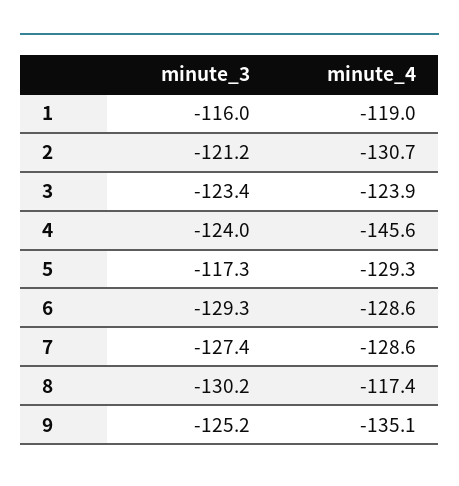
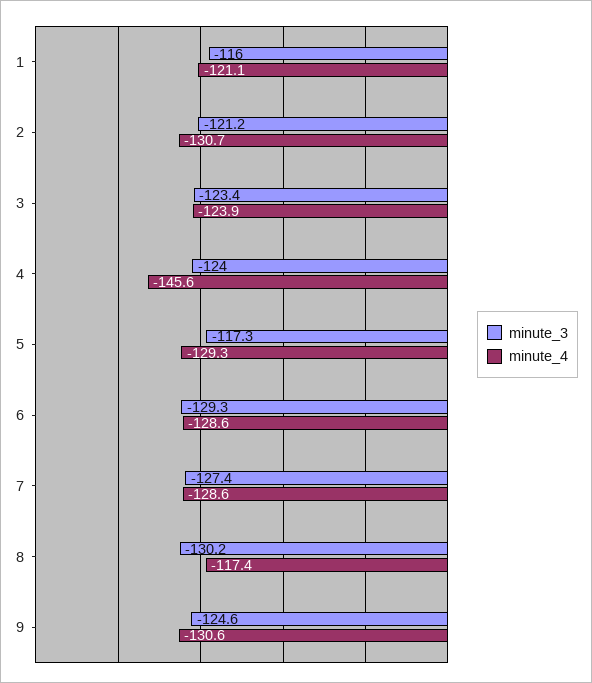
minute_4, 1: -119 -> -121.1
minute_3, 9: -125.2 -> -124.6
minute_4, 9: -135.1 -> -130.6

